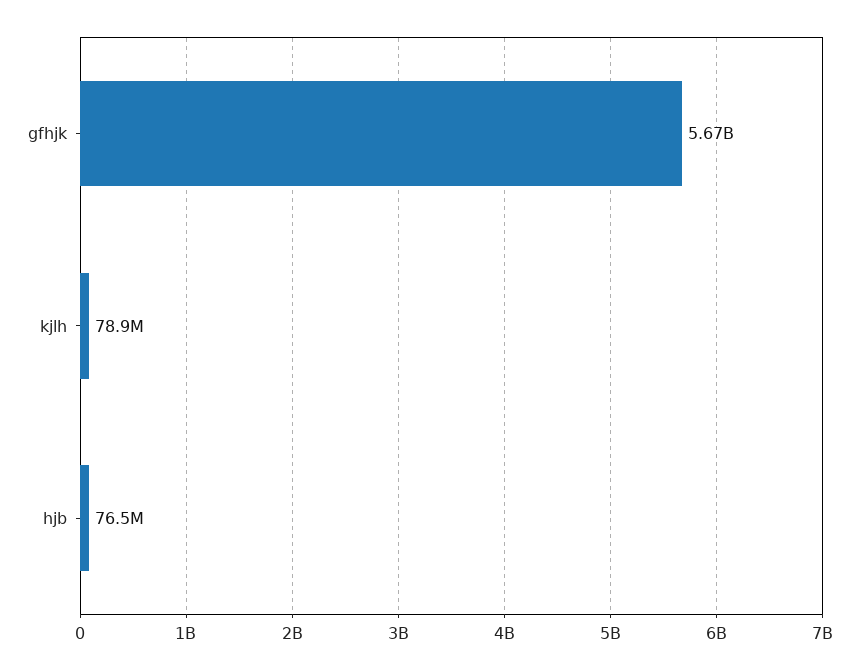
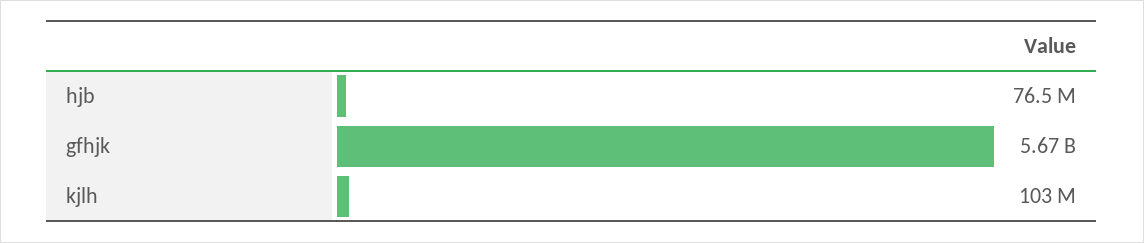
kjlh: 78900000 -> 103000000

